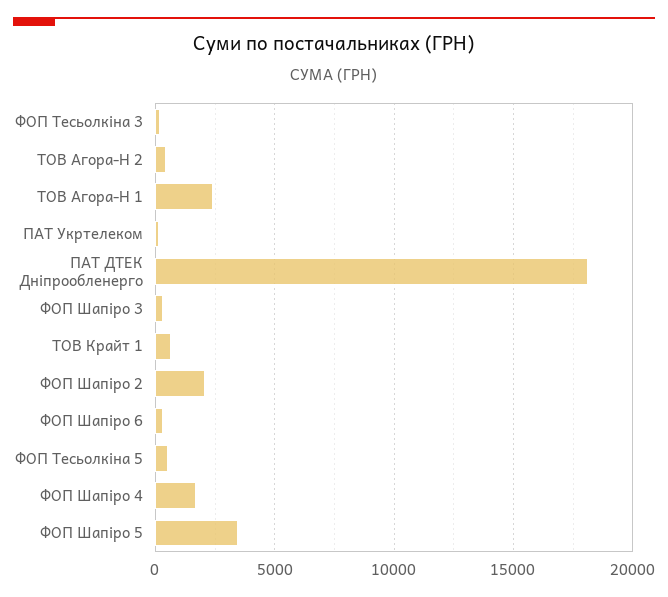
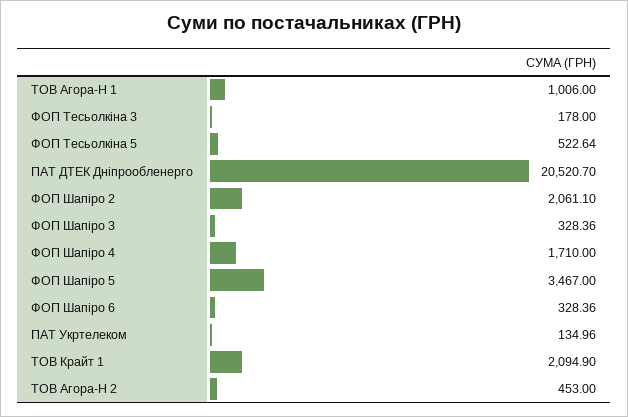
ТОВ Агора-Н 1: 2500 -> 1006
ПАТ ДТЕК Дніпрообленерго: 18000 -> 20520.7
ТОВ Крайт 1: 500 -> 2094.9

